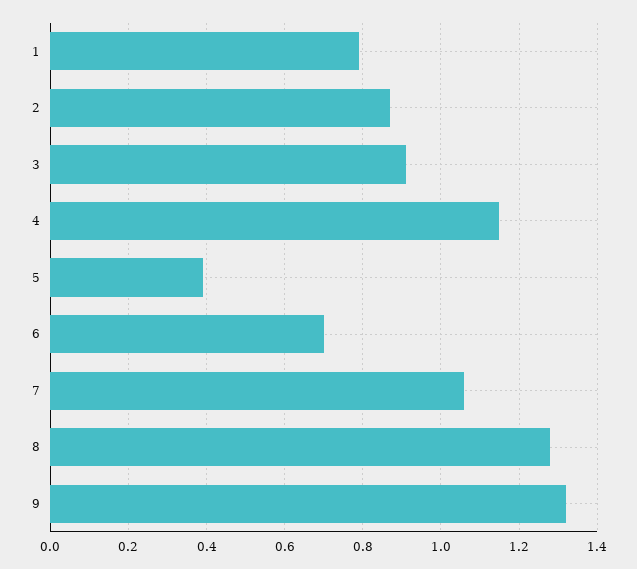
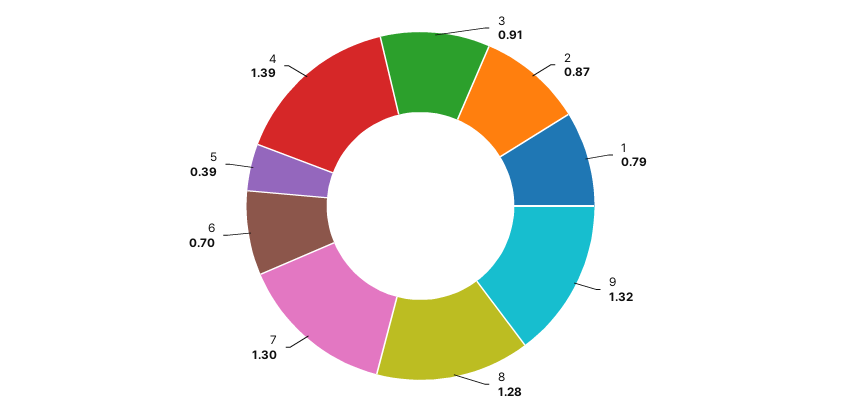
4: 1.15 -> 1.39
7: 1.05 -> 1.3

